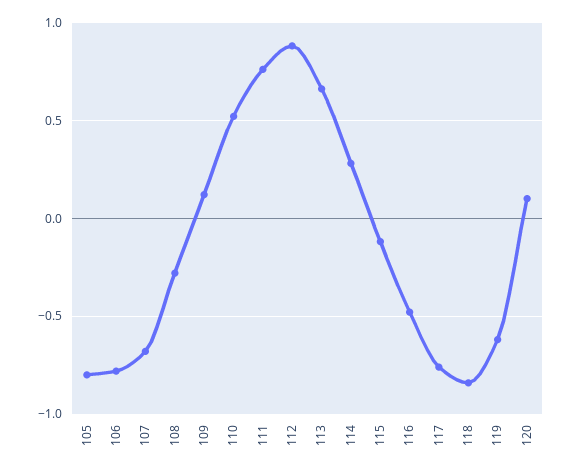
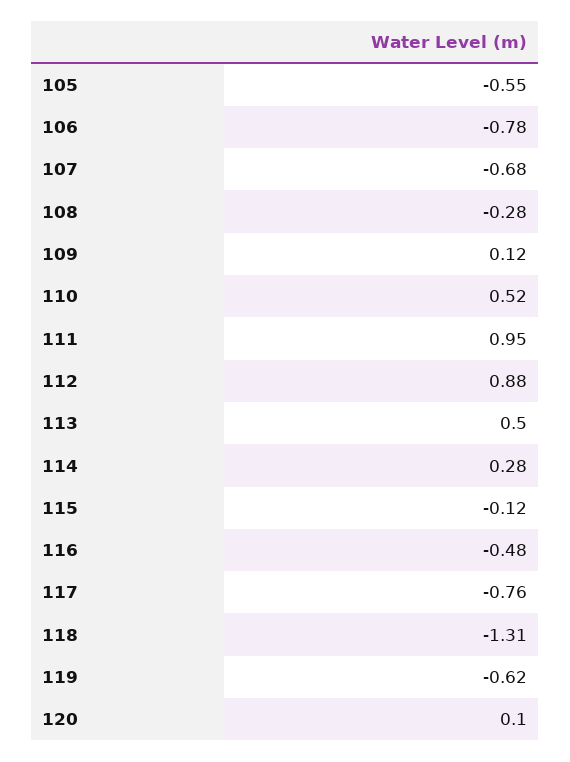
105: -0.8 -> -0.55
111: 0.75 -> 0.95
113: 0.65 -> 0.5
118: -0.85 -> -1.31

